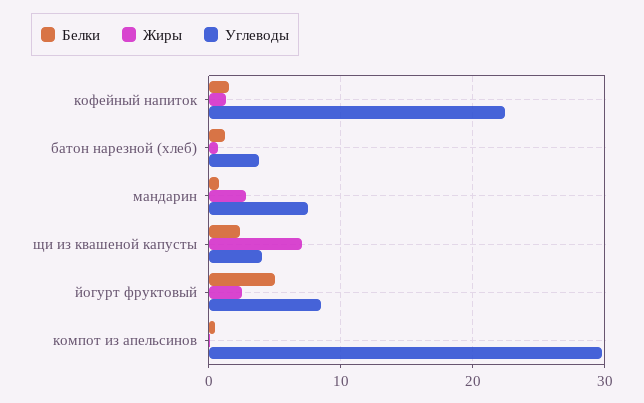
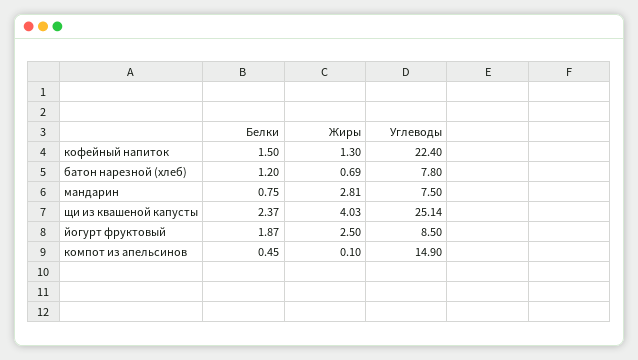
Углеводы, батон нарезной (хлеб): 4 -> 7.8
Жиры, щи из квашеной капусты: 7 -> 4.03
Углеводы, щи из квашеной капусты: 4 -> 25.14
Белки, йогурт фруктовый: 5 -> 1.87
Углеводы, компот из апельсинов: 30 -> 14.9

